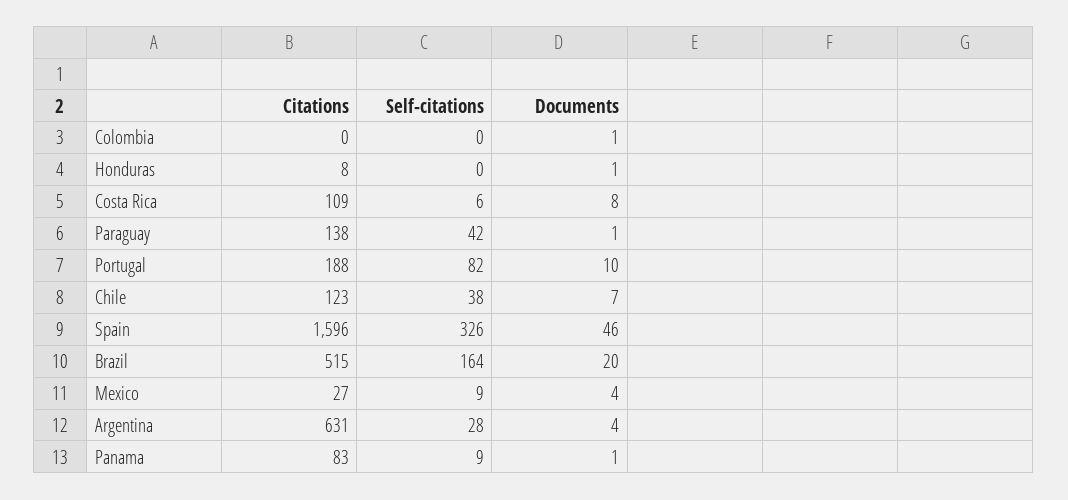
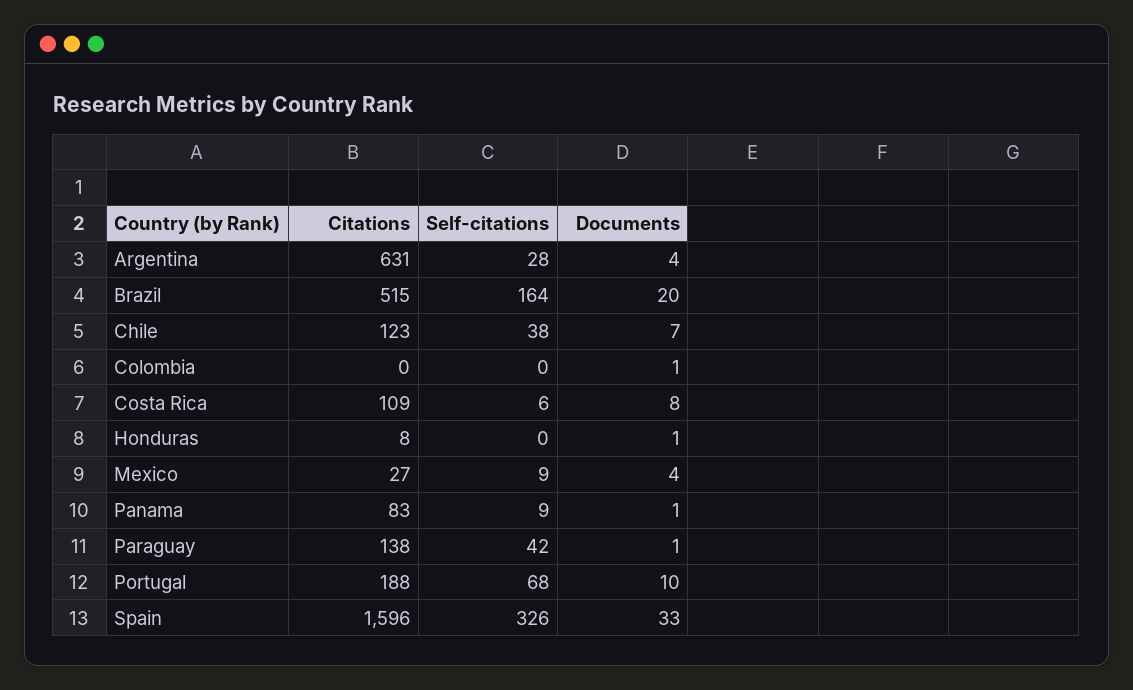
Self-citations, Portugal: 82 -> 68
Documents, Spain: 46 -> 33

